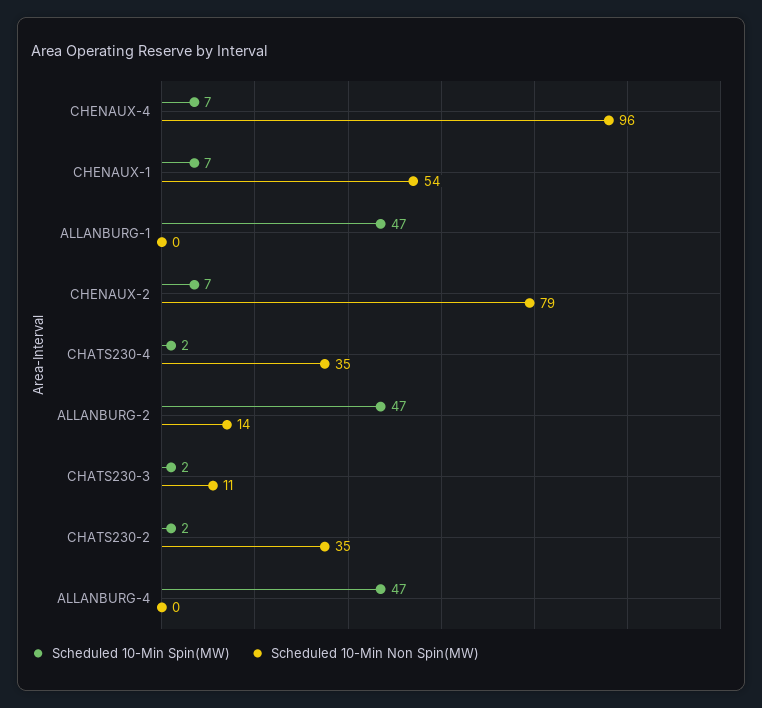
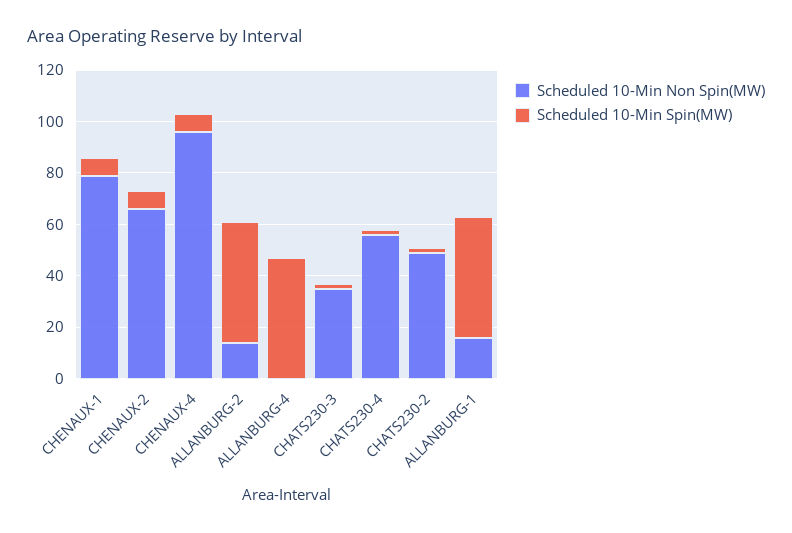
Scheduled 10-Min Non Spin(MW), CHENAUX-1: 54 -> 80
Scheduled 10-Min Non Spin(MW), ALLANBURG-1: 0 -> 15
Scheduled 10-Min Non Spin(MW), CHENAUX-2: 79 -> 65
Scheduled 10-Min Non Spin(MW), CHATS230-4: 35 -> 55
Scheduled 10-Min Non Spin(MW), CHATS230-3: 11 -> 35
Scheduled 10-Min Non Spin(MW), CHATS230-2: 35 -> 50

